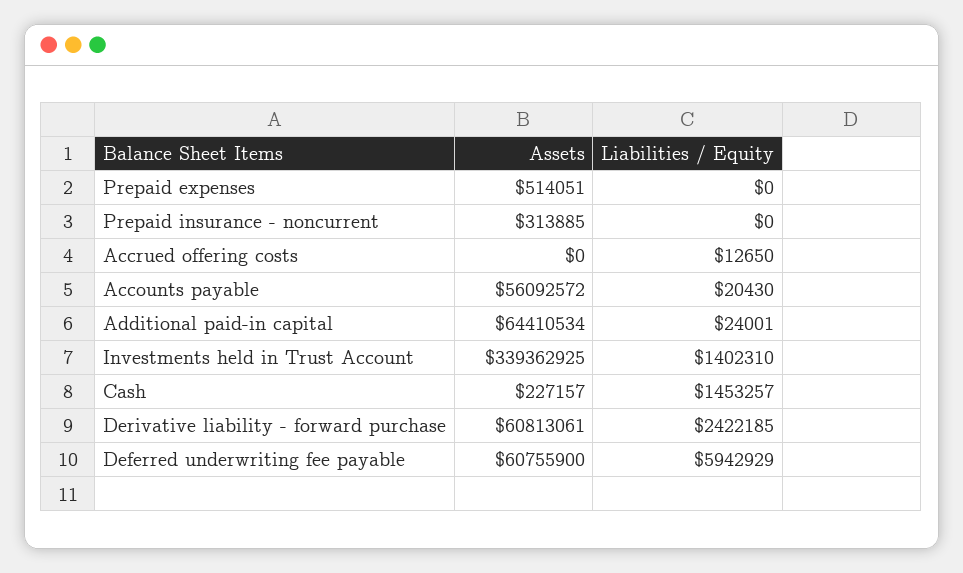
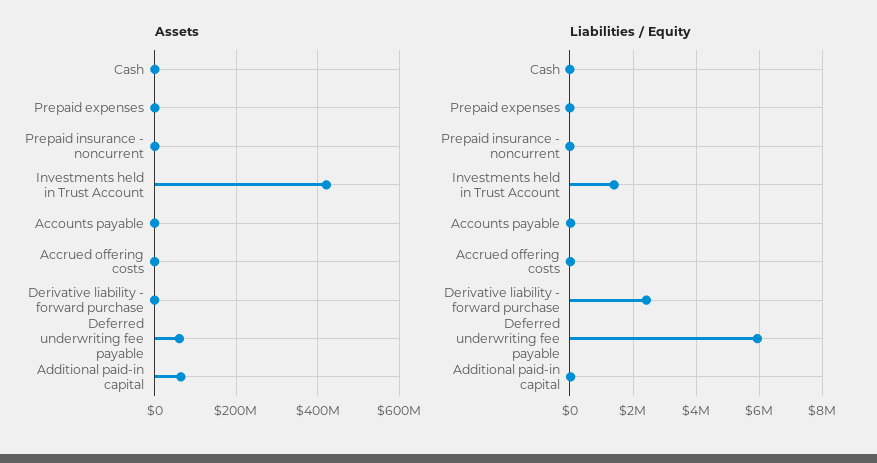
Assets, Accounts payable: 56092572 -> 0
Assets, Investments held in Trust Account: 339362925 -> 420000000
Liabilities / Equity, Cash: 1453257 -> 0
Assets, Derivative liability - forward purchase: 60813061 -> 0

